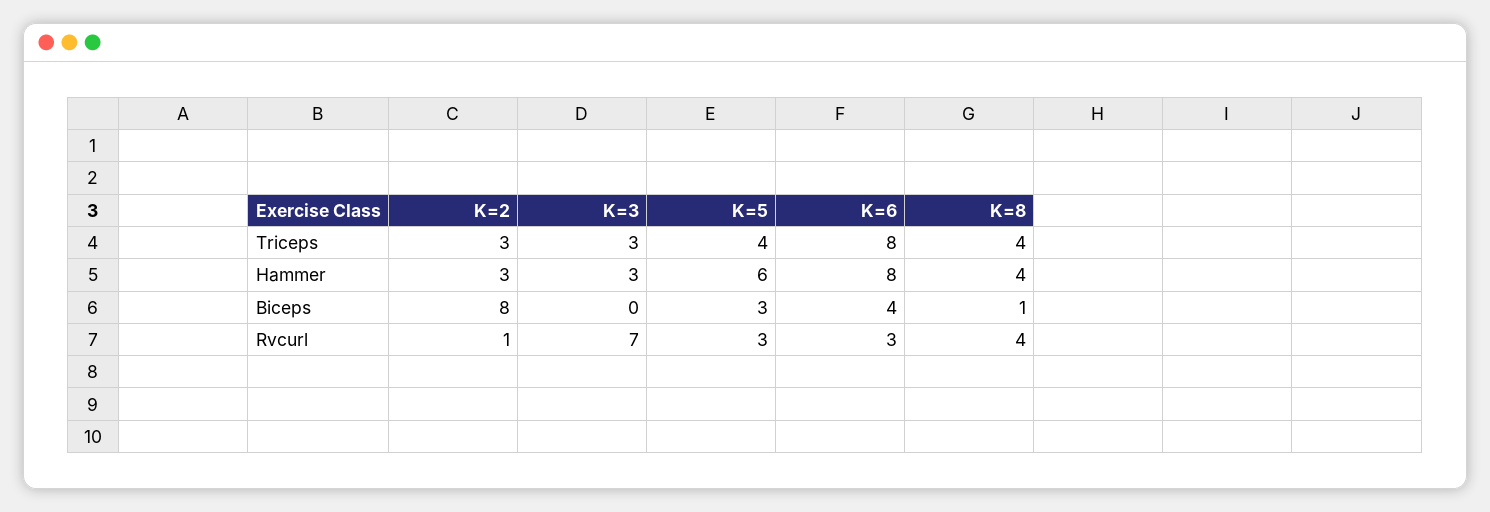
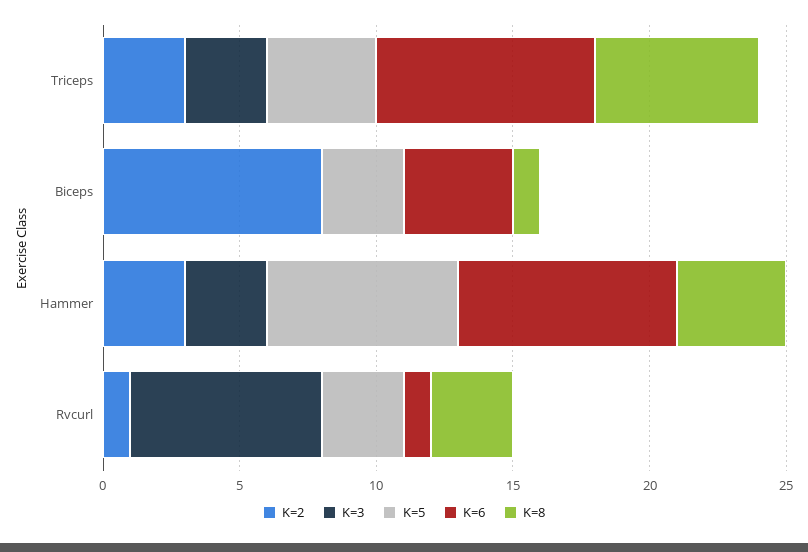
K=8, Triceps: 4 -> 6
K=5, Hammer: 6 -> 7
K=6, Rvcurl: 3 -> 1
K=8, Rvcurl: 4 -> 3

